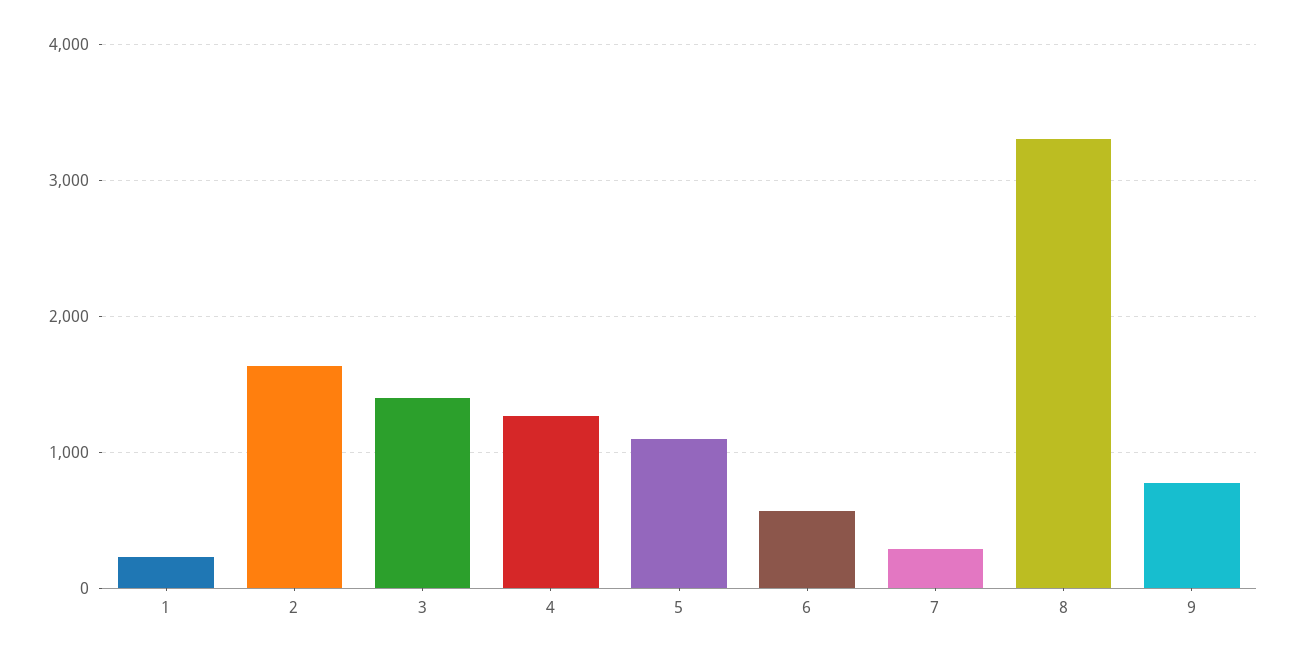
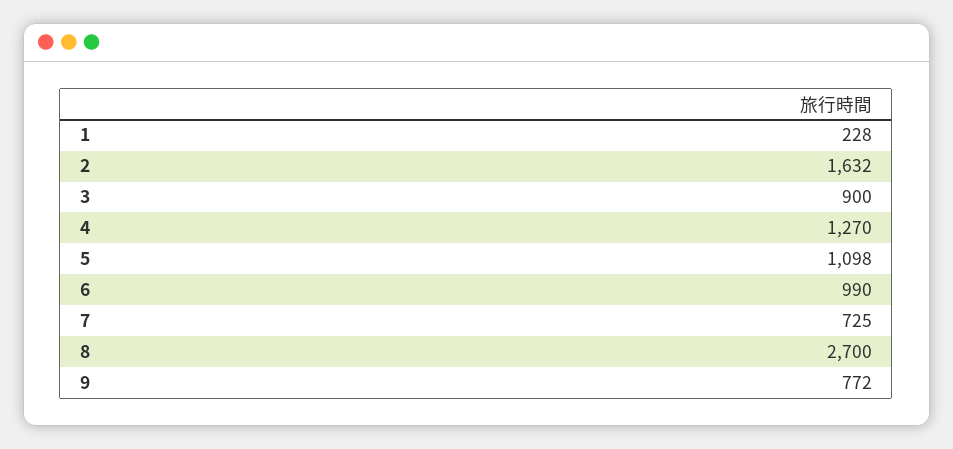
3: 1400 -> 900
6: 600 -> 990
7: 300 -> 725
8: 3300 -> 2700

